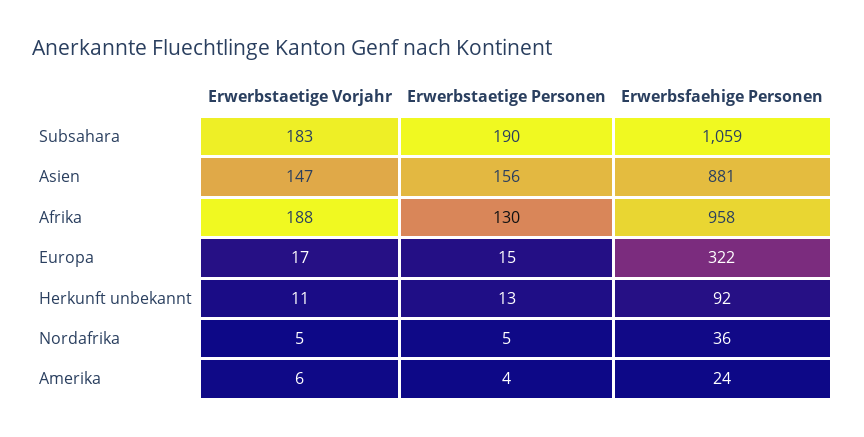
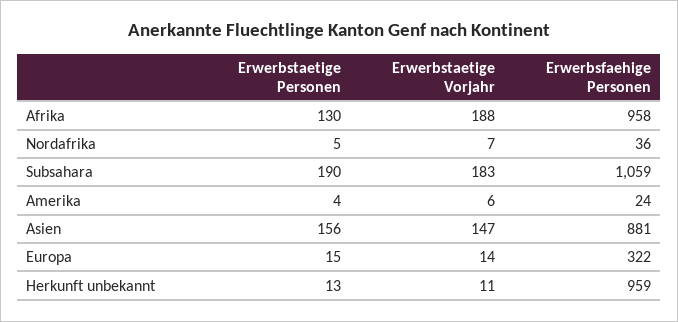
Erwerbstaetige Vorjahr, Europa: 17 -> 14
Erwerbsfaehige Personen, Herkunft unbekannt: 92 -> 959
Erwerbstaetige Vorjahr, Nordafrika: 5 -> 7

